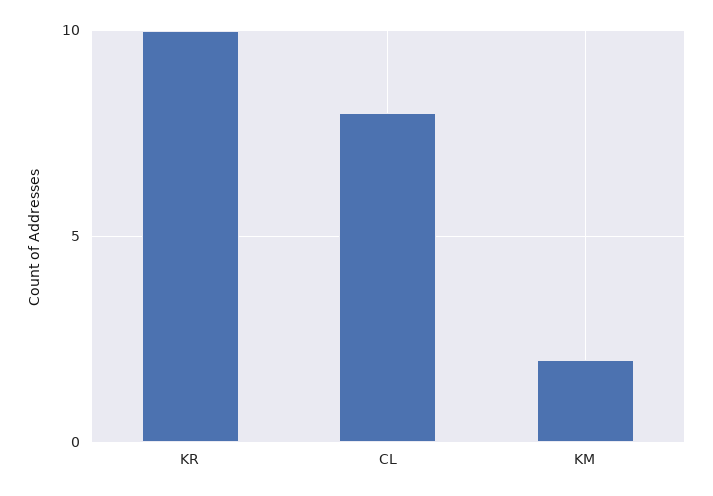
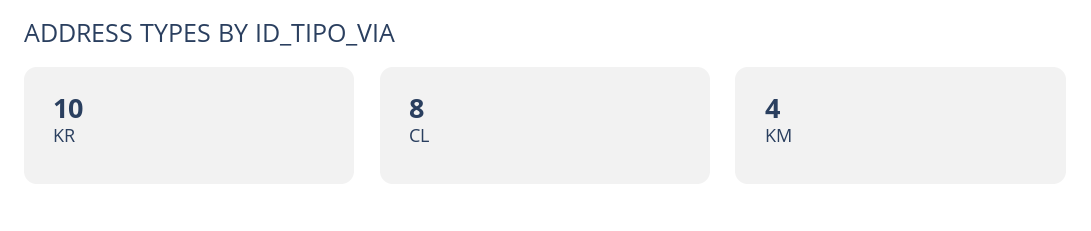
KM: 2 -> 4

